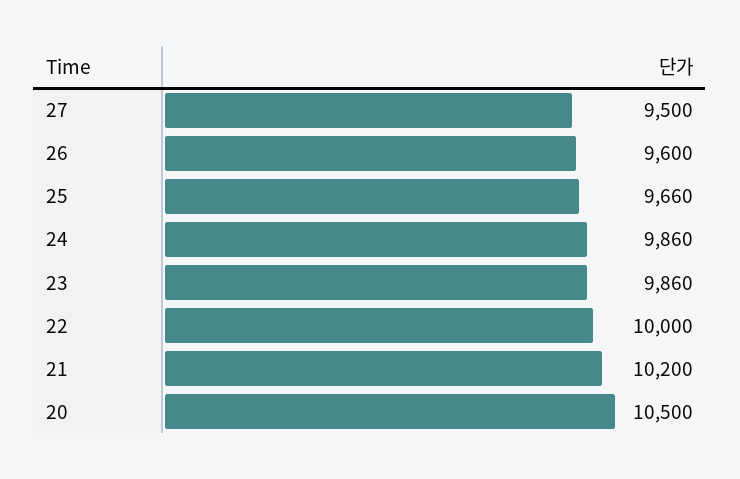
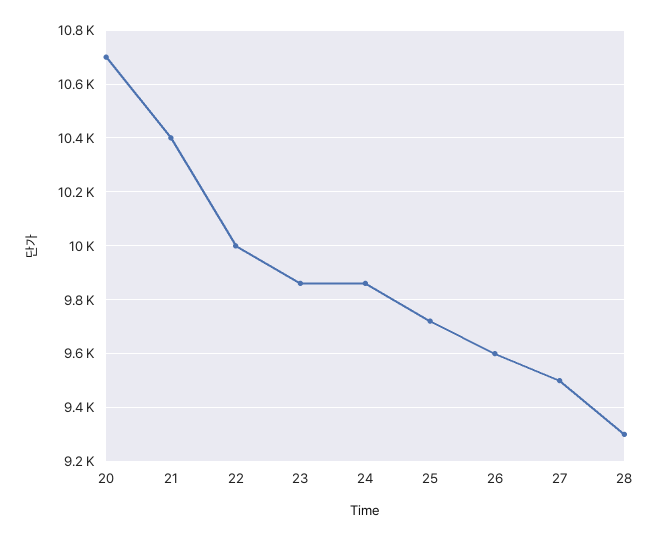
25: 9660 -> 9725
21: 10200 -> 10400
20: 10500 -> 10700
28: none -> 9300

